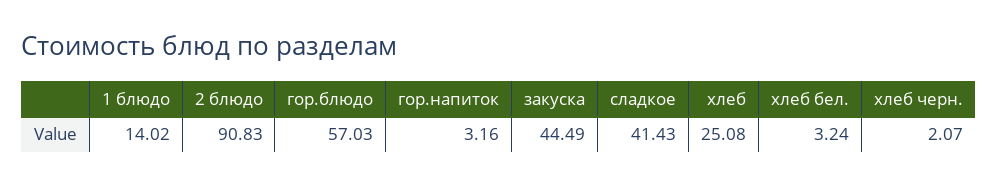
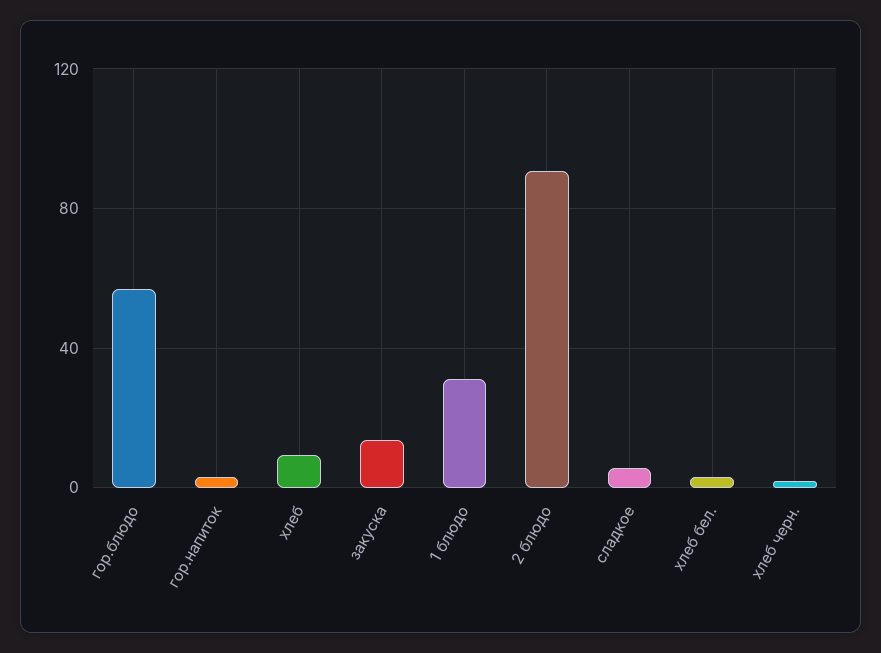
1 блюдо: 14.02 -> 30
закуска: 44.49 -> 15
сладкое: 41.43 -> 5
хлеб: 25.08 -> 10

